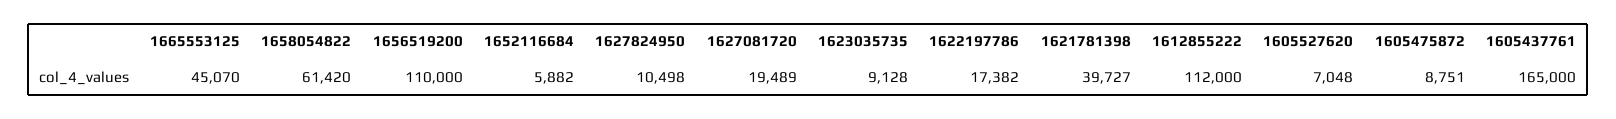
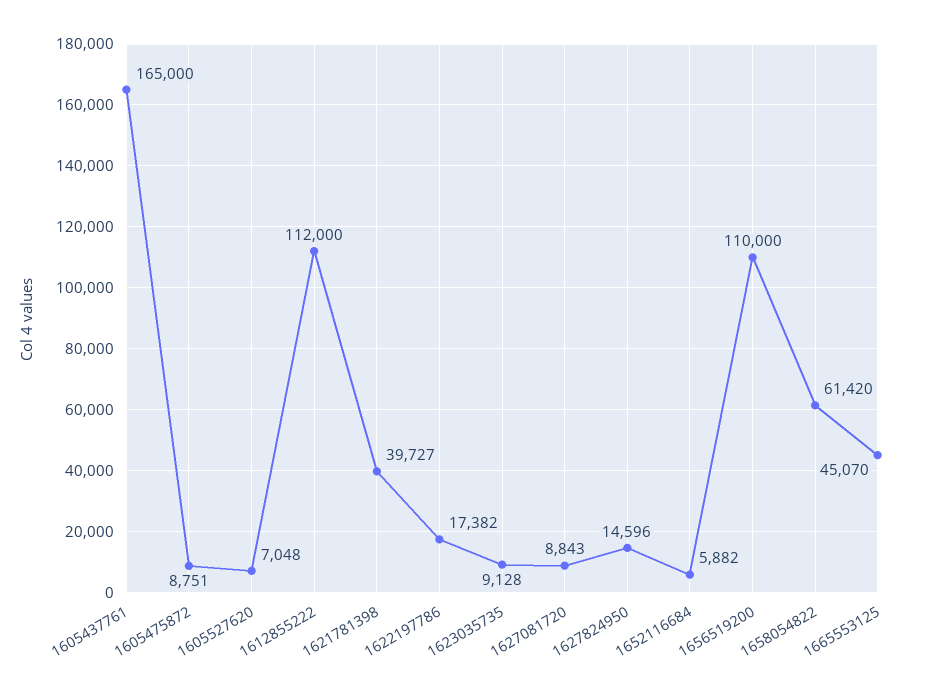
1627824950: 10498 -> 14596
1627081720: 19489 -> 8843

